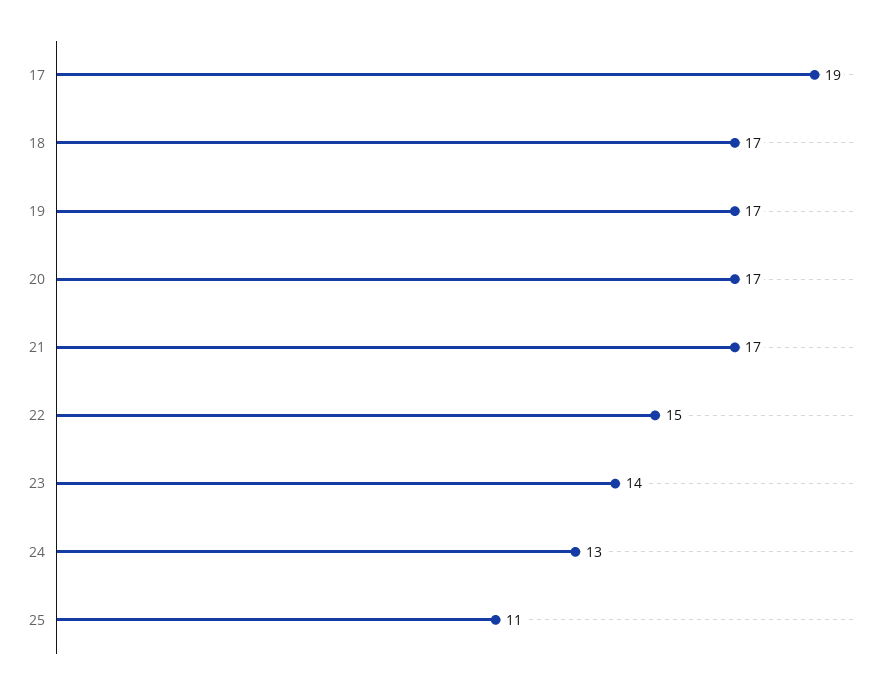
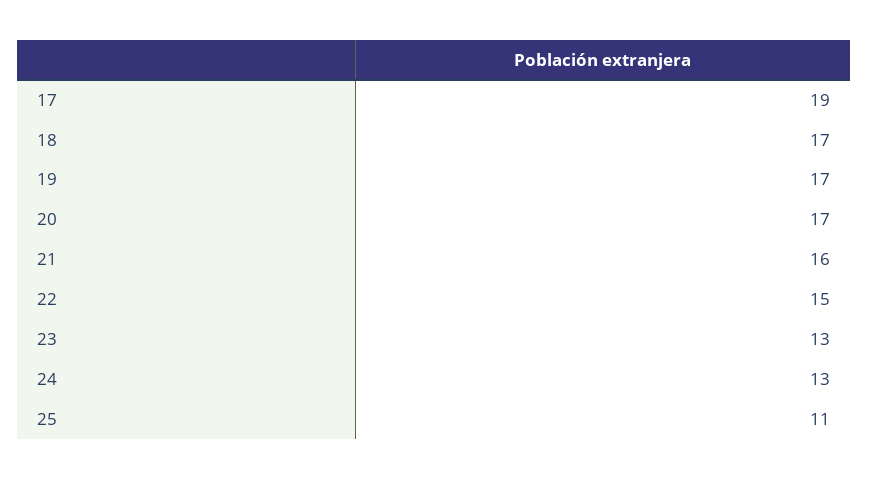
21: 17 -> 16
23: 14 -> 13

